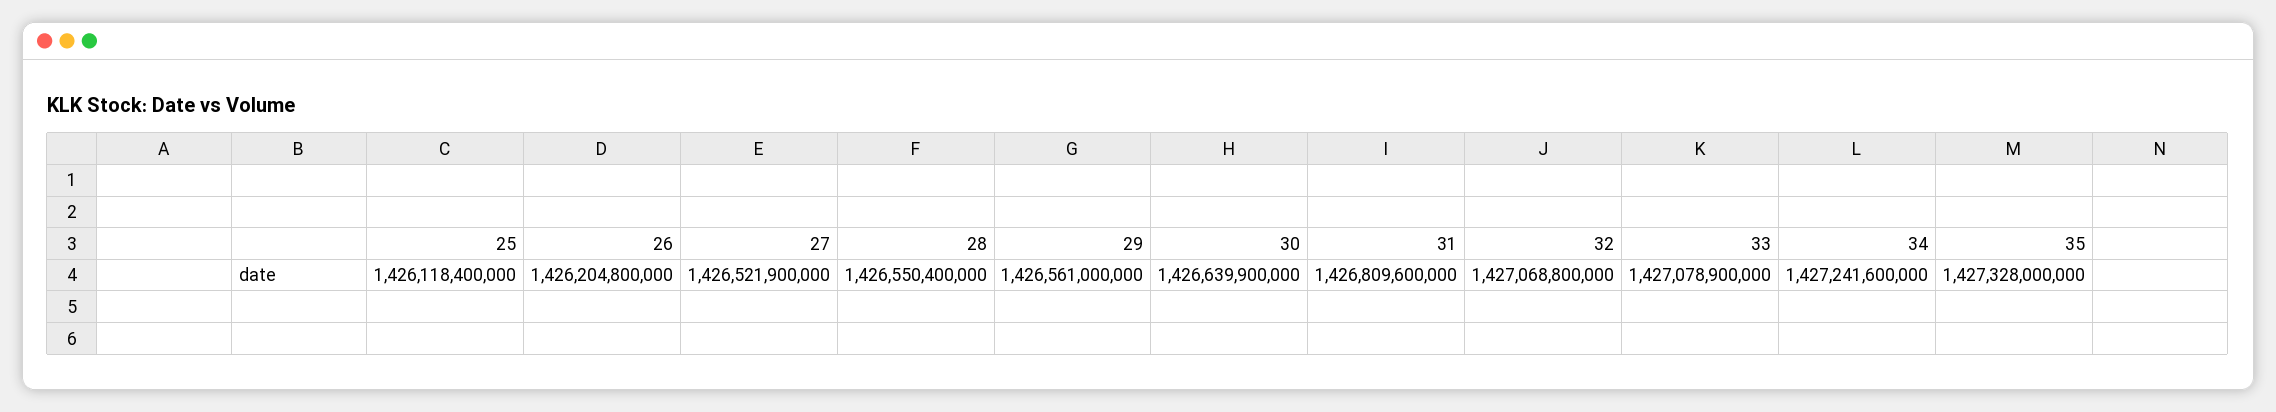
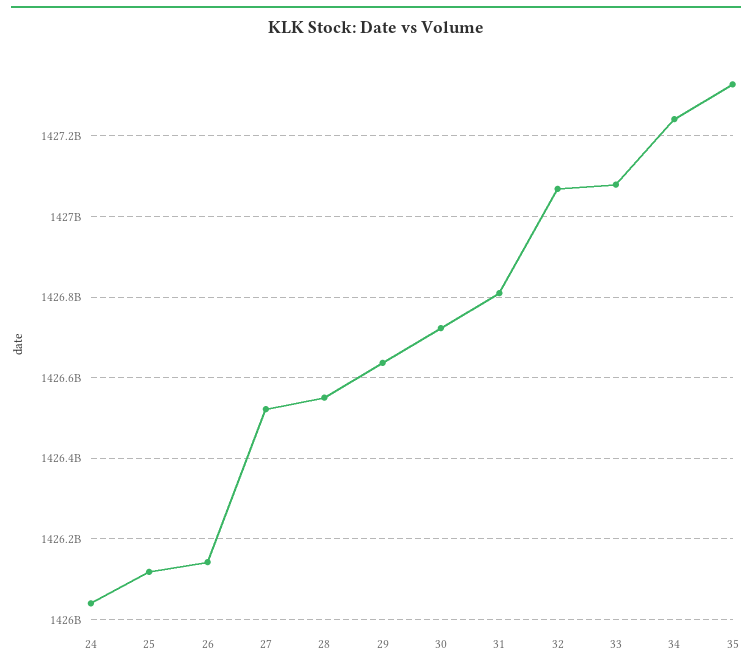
26: 1426204800000 -> 1426140000000
29: 1426561000000 -> 1426640000000
30: 1426639900000 -> 1426720000000
24: none -> 1426040000000

